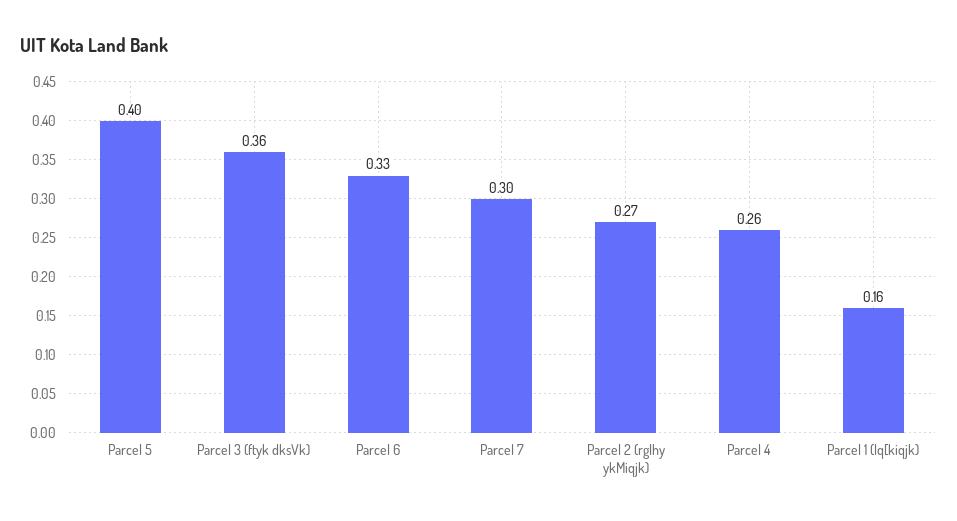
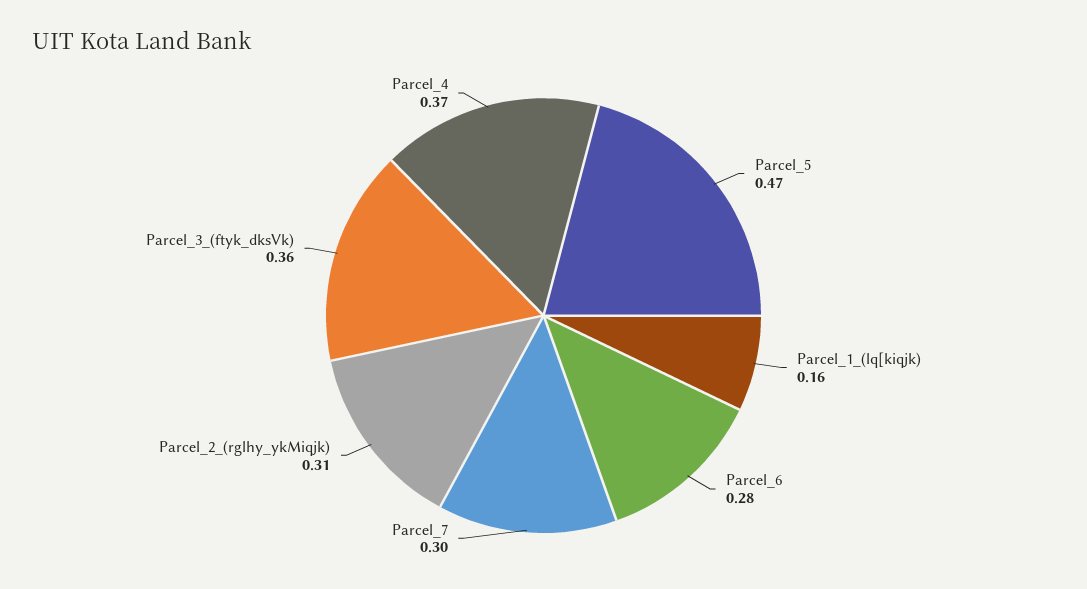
Parcel 5: 0.4 -> 0.47
Parcel 6: 0.33 -> 0.28
Parcel 2 (rglhy ykMiqjk): 0.27 -> 0.31
Parcel 4: 0.26 -> 0.37

